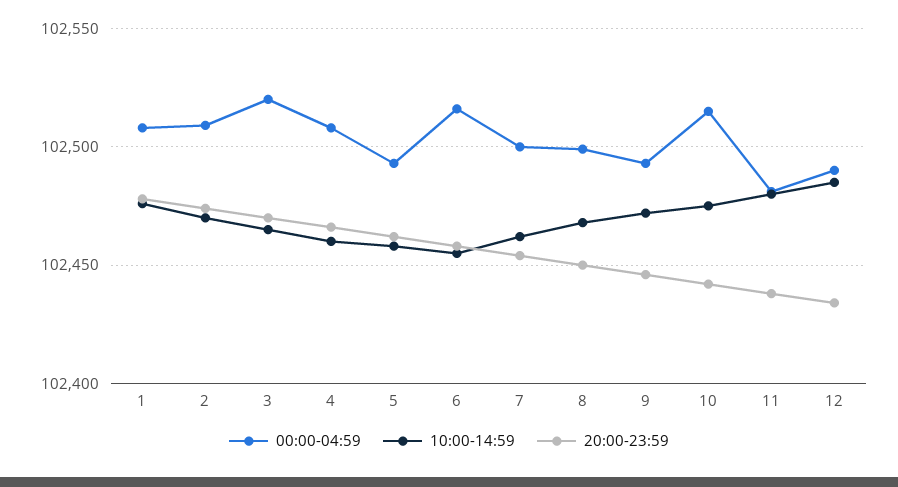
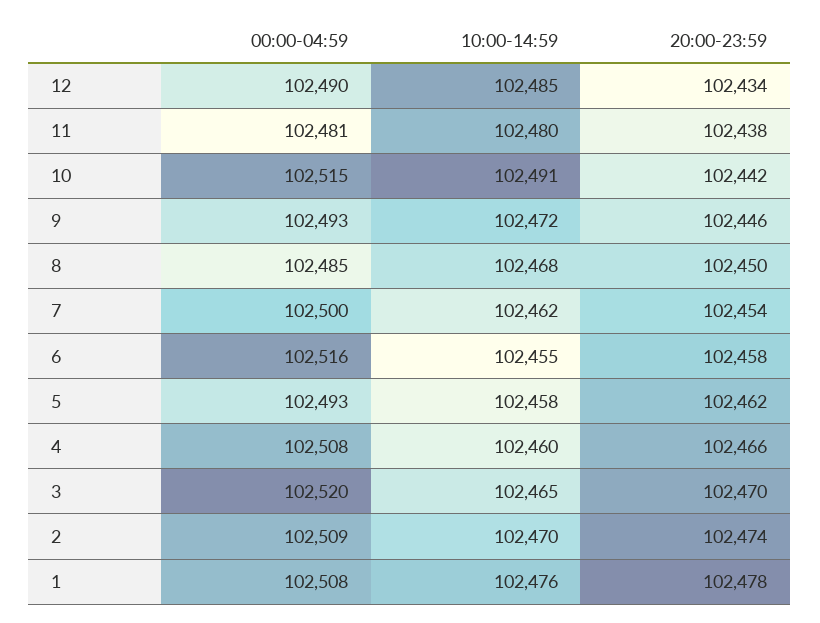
00:00-04:59, 8: 102500 -> 102485
10:00-14:59, 10: 102475 -> 102491

